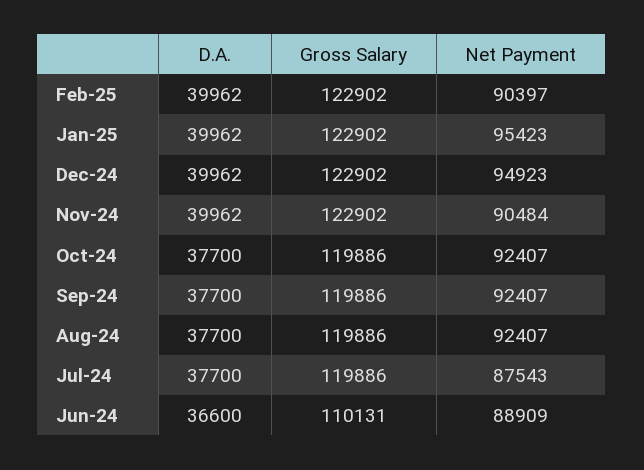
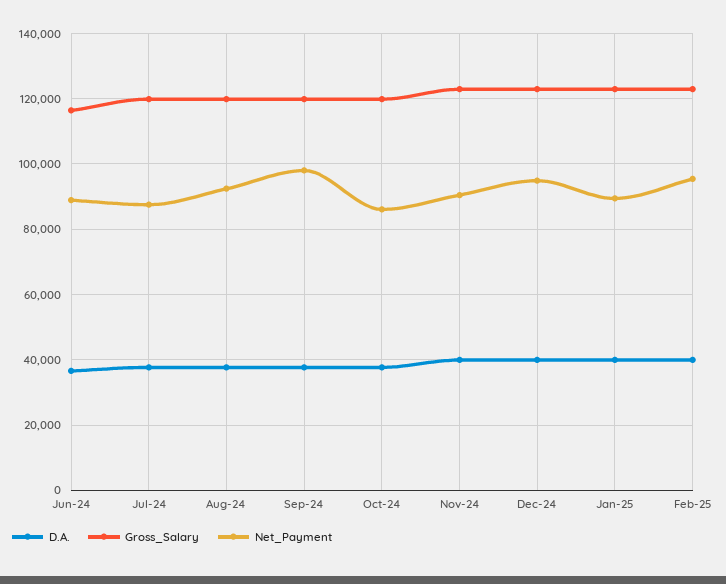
Net Payment, Feb-25: 90397 -> 96000
Net Payment, Jan-25: 95423 -> 90000
Net Payment, Oct-24: 92407 -> 86000
Net Payment, Sep-24: 92407 -> 98000
Gross Salary, Jun-24: 110131 -> 116000

